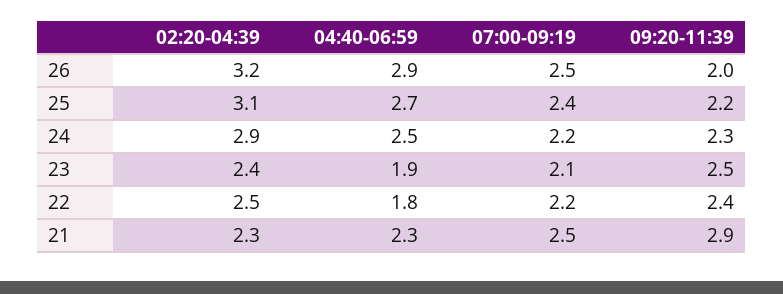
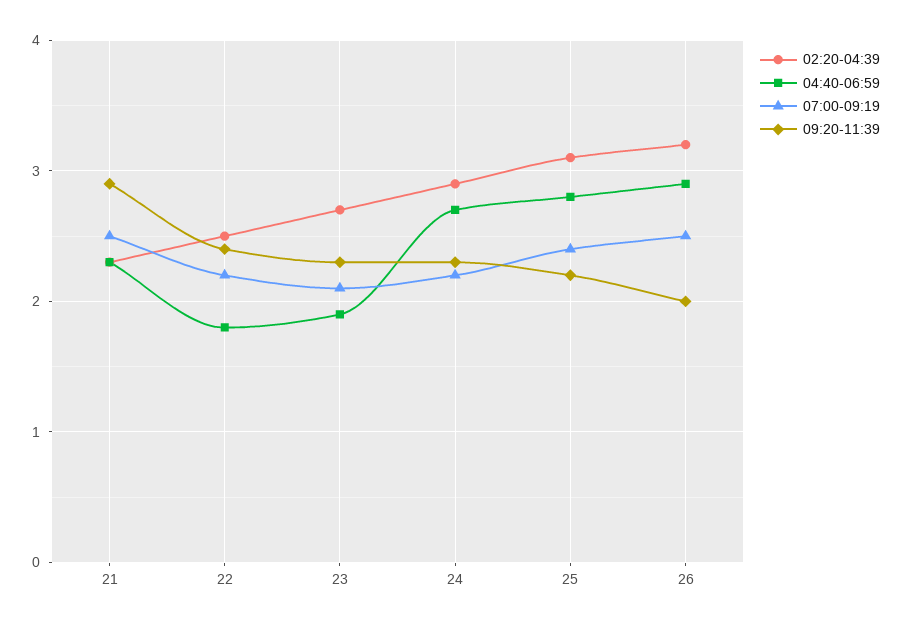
04:40-06:59, 25: 2.7 -> 2.8
04:40-06:59, 24: 2.5 -> 2.7
02:20-04:39, 23: 2.4 -> 2.7
09:20-11:39, 23: 2.5 -> 2.3

